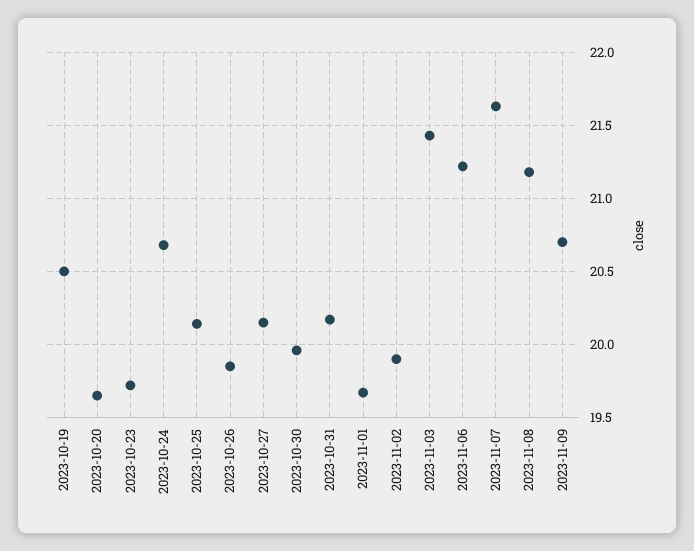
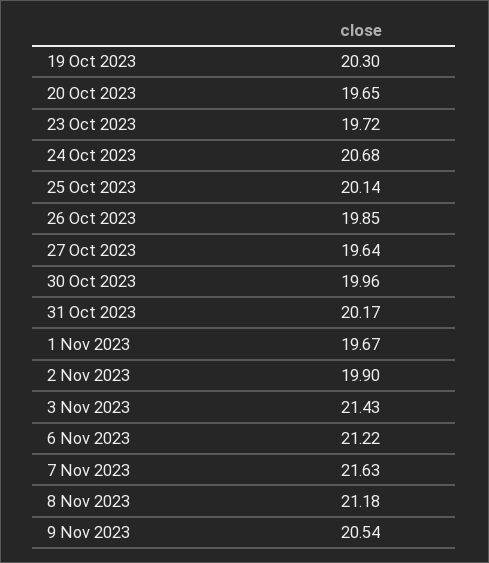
2023-10-19: 20.5 -> 20.3
2023-10-27: 20.15 -> 19.64
2023-11-09: 20.7 -> 20.54

